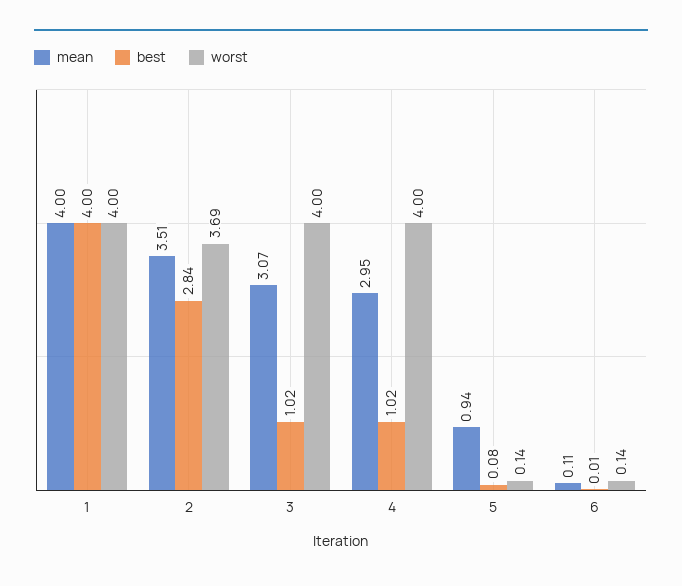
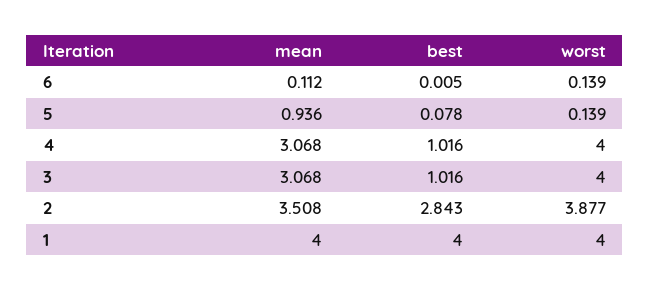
worst, 2: 3.69 -> 3.877
mean, 4: 2.95 -> 3.068

